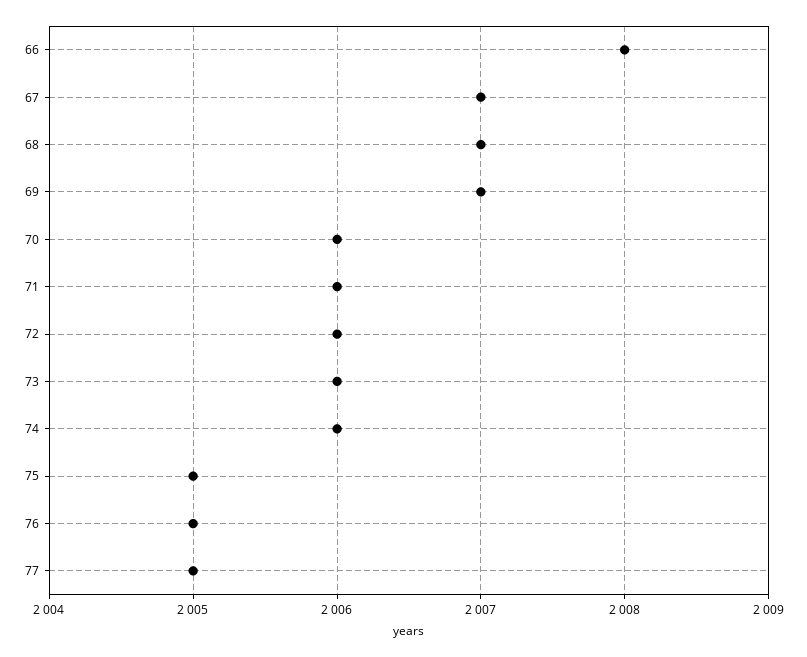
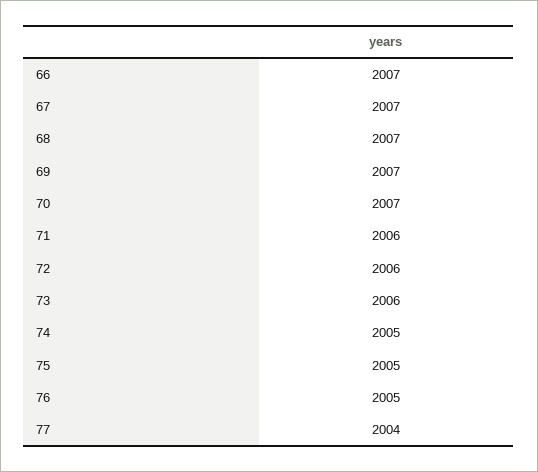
66: 2008 -> 2007
70: 2006 -> 2007
74: 2006 -> 2005
77: 2005 -> 2004

